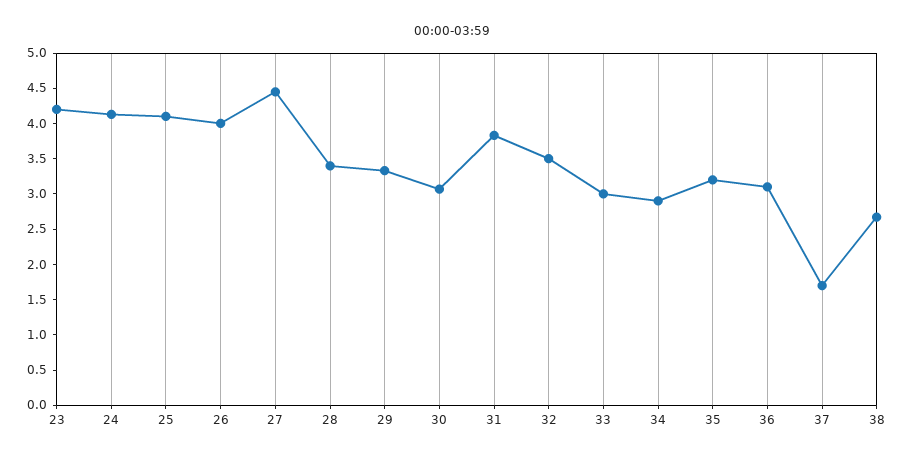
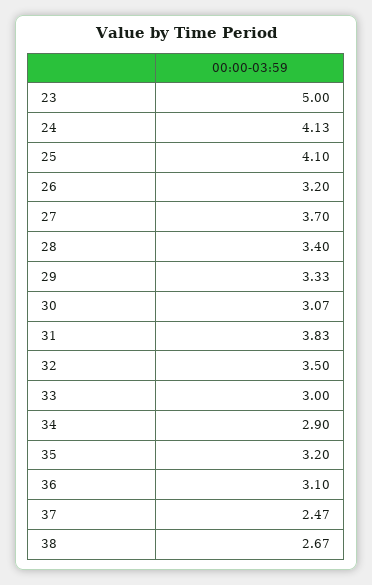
23: 4.25 -> 5
26: 4 -> 3.2
27: 4.5 -> 3.7
37: 1.75 -> 2.47

